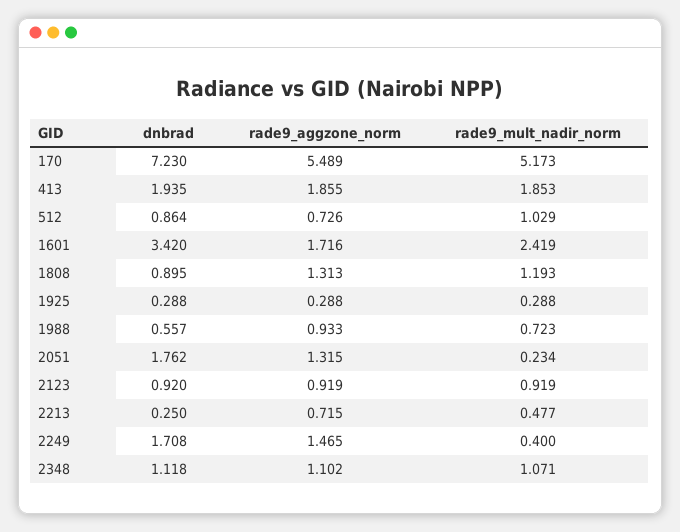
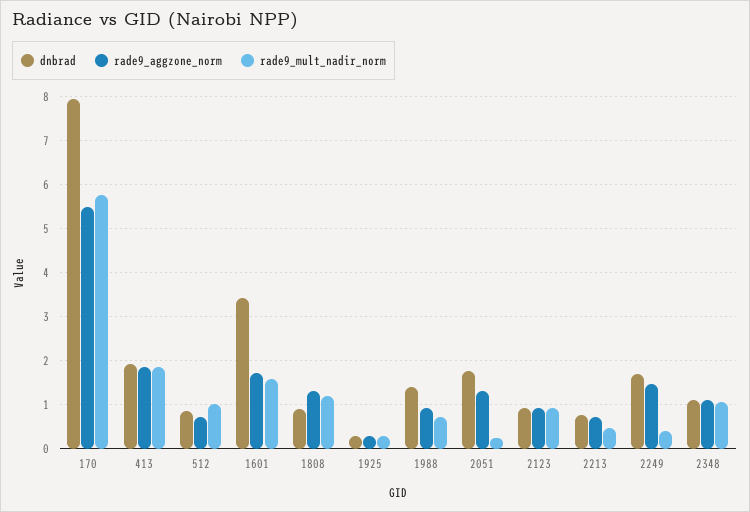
dnbrad, 170: 7.23 -> 8
rade9_mult_nadir_norm, 170: 5.173 -> 5.8
rade9_mult_nadir_norm, 1601: 2.419 -> 1.6
dnbrad, 1988: 0.557 -> 1.4
dnbrad, 2213: 0.25 -> 0.8

